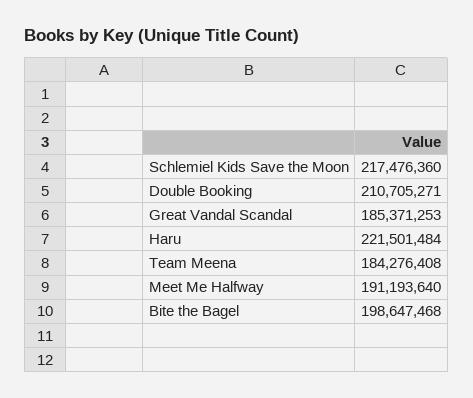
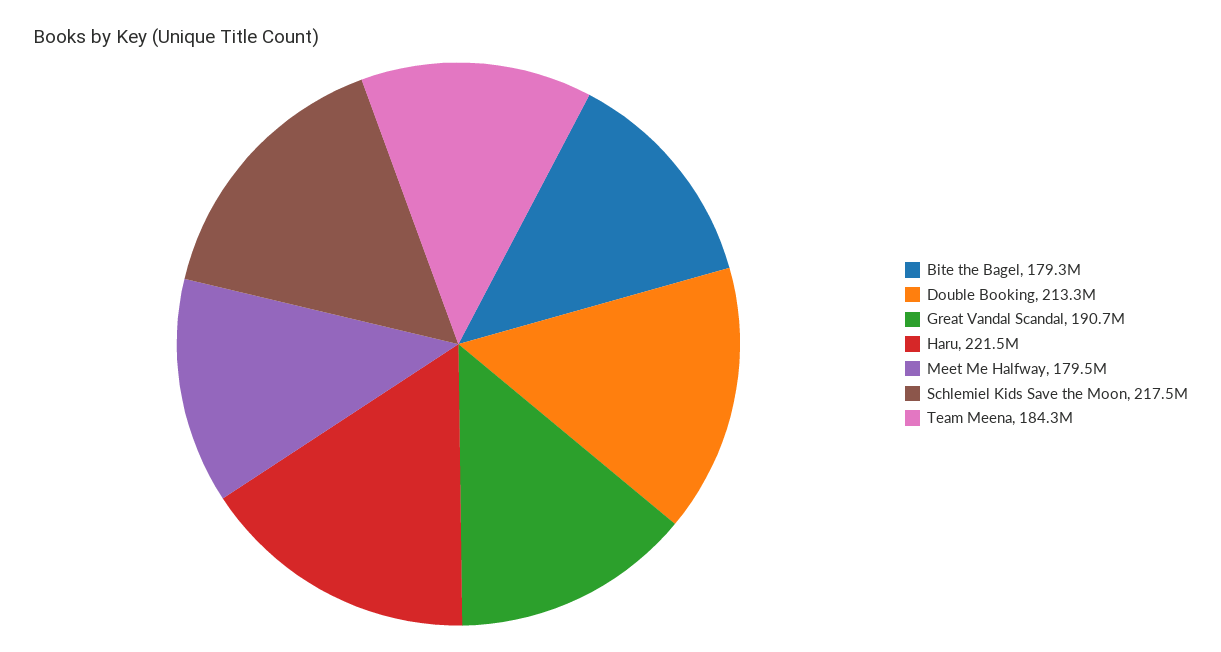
Double Booking: 210705271 -> 213300000
Great Vandal Scandal: 185371253 -> 190700000
Meet Me Halfway: 191193640 -> 179500000
Bite the Bagel: 198647468 -> 179300000

